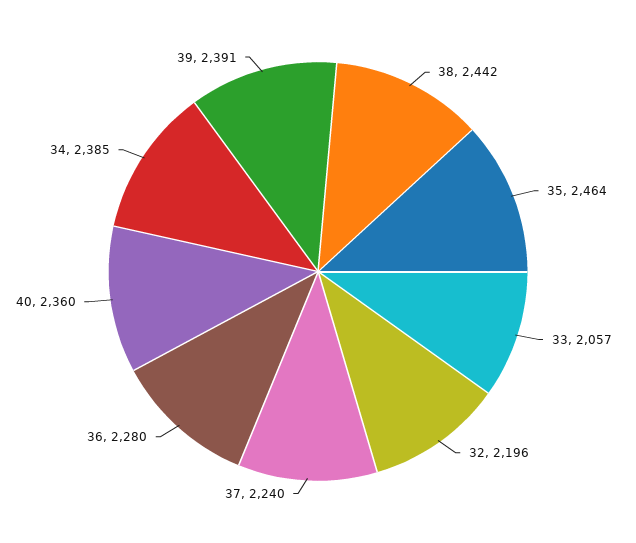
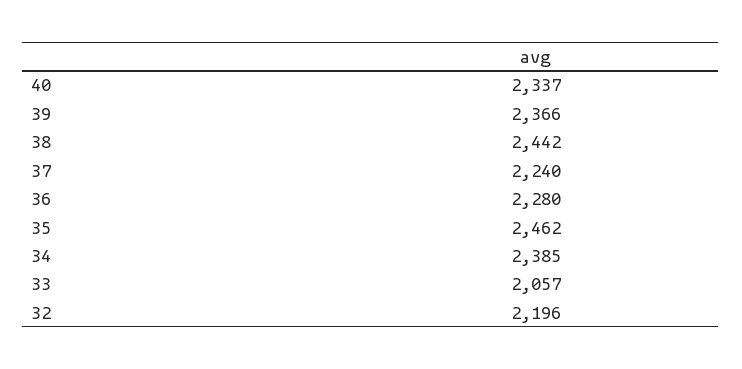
35: 2464 -> 2462
40: 2360 -> 2337
39: 2391 -> 2366

